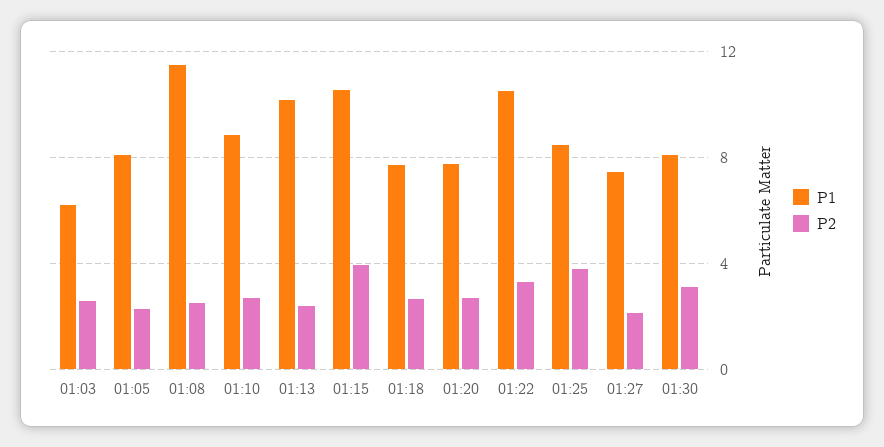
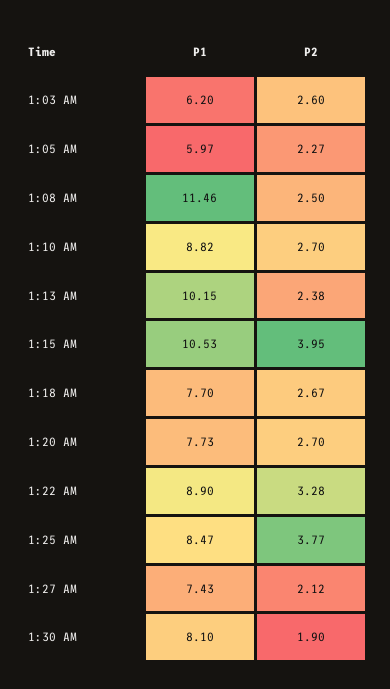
P1, 01:05: 8 -> 5.97
P1, 01:22: 10.5 -> 8.9
P2, 01:30: 3 -> 1.9

